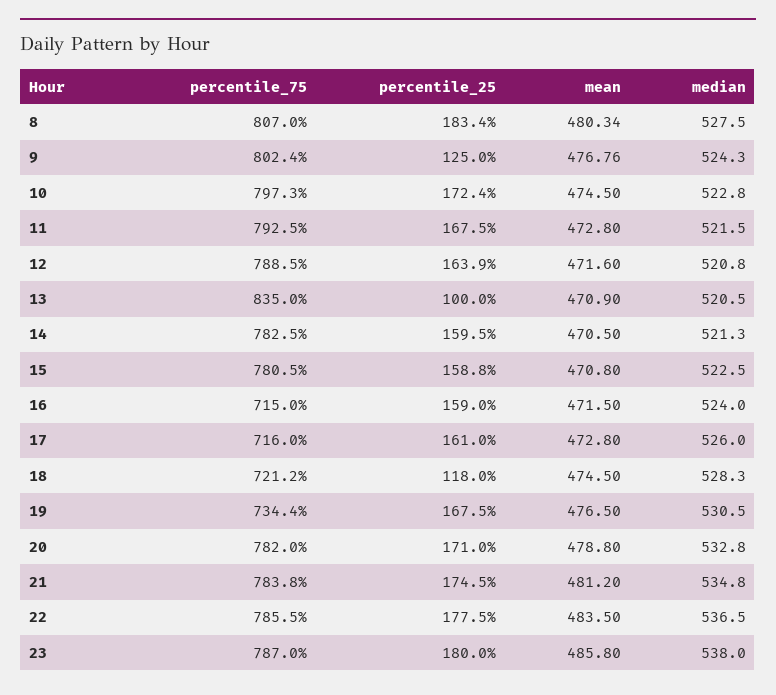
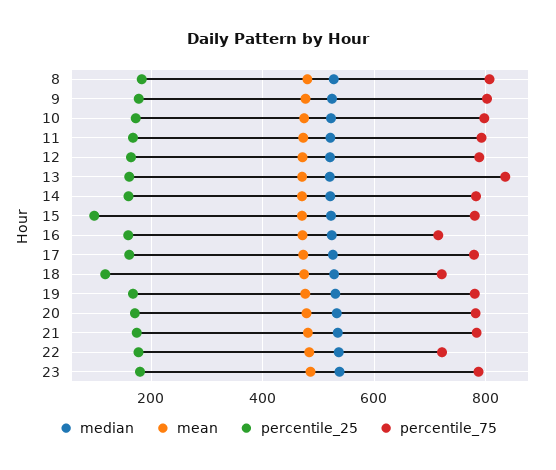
percentile_25, 9: 125 -> 180
percentile_25, 13: 100 -> 160
percentile_25, 15: 158.8 -> 100
percentile_75, 17: 716 -> 780
percentile_75, 19: 734.4 -> 780
percentile_75, 22: 785.5 -> 720

